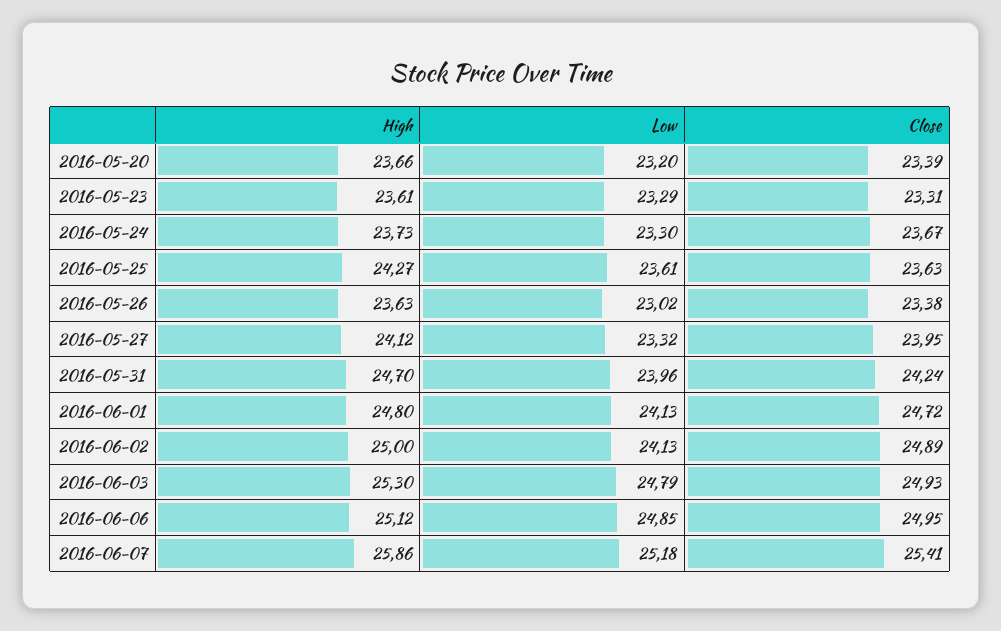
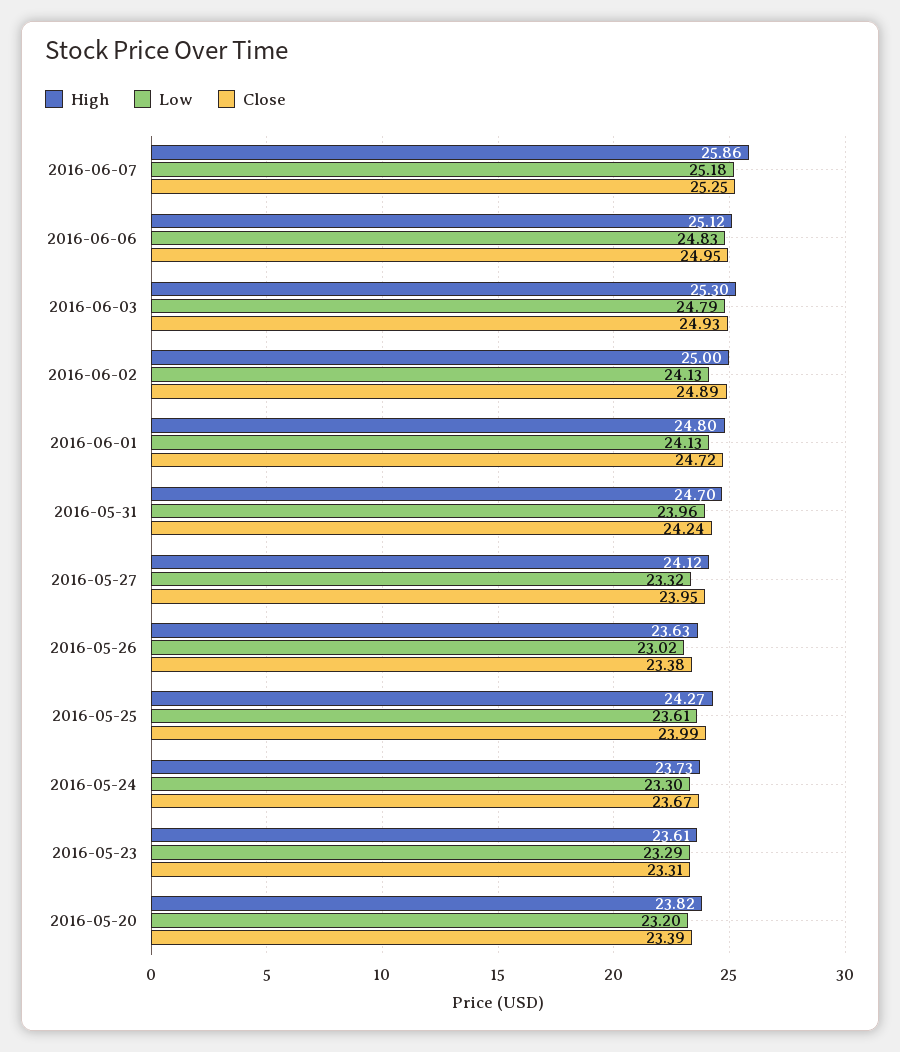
High, 2016-05-20: 23.66 -> 23.82
Close, 2016-05-25: 23.63 -> 23.99
Low, 2016-06-06: 24.85 -> 24.83
Close, 2016-06-07: 25.41 -> 25.25

